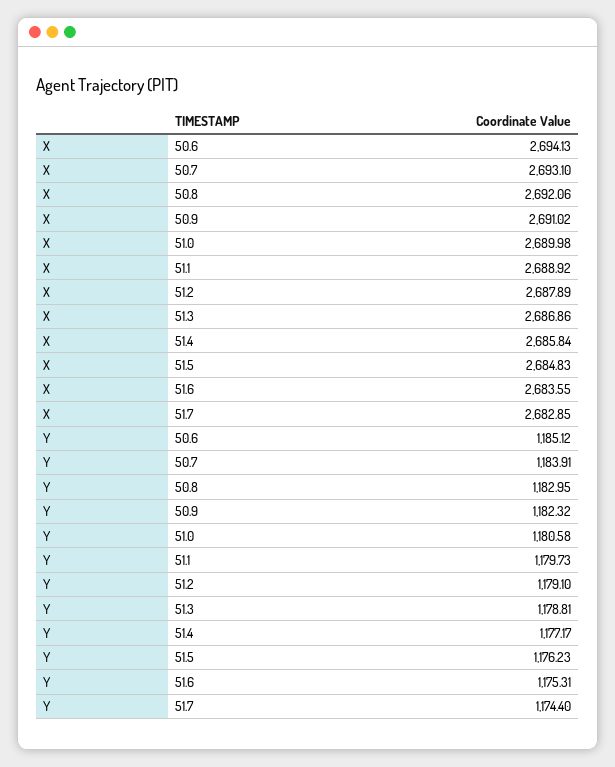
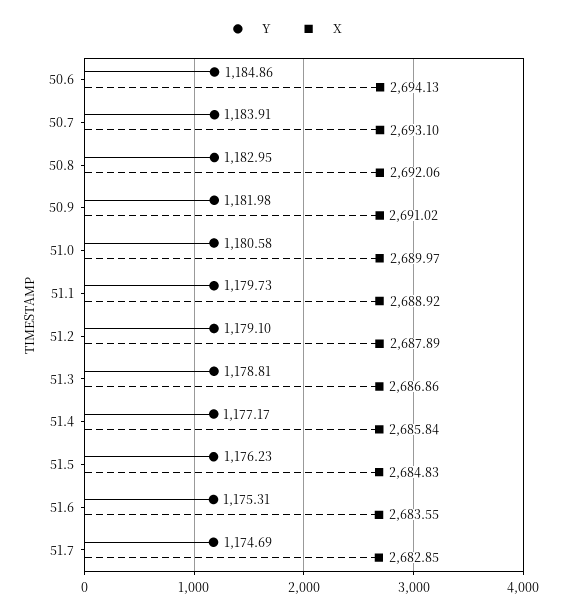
X, 51.0: 2689.98 -> 2689.97
Y, 50.6: 1185.12 -> 1184.86
Y, 50.9: 1182.32 -> 1181.98
Y, 51.7: 1174.4 -> 1174.69

